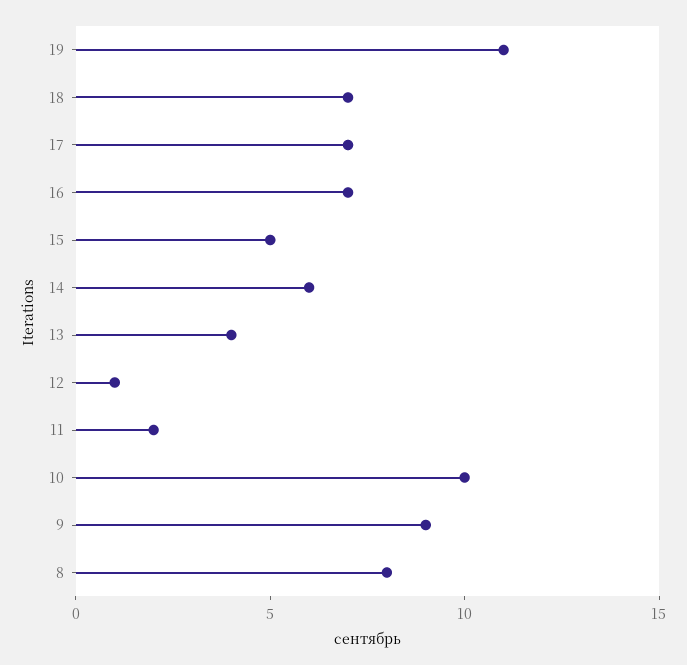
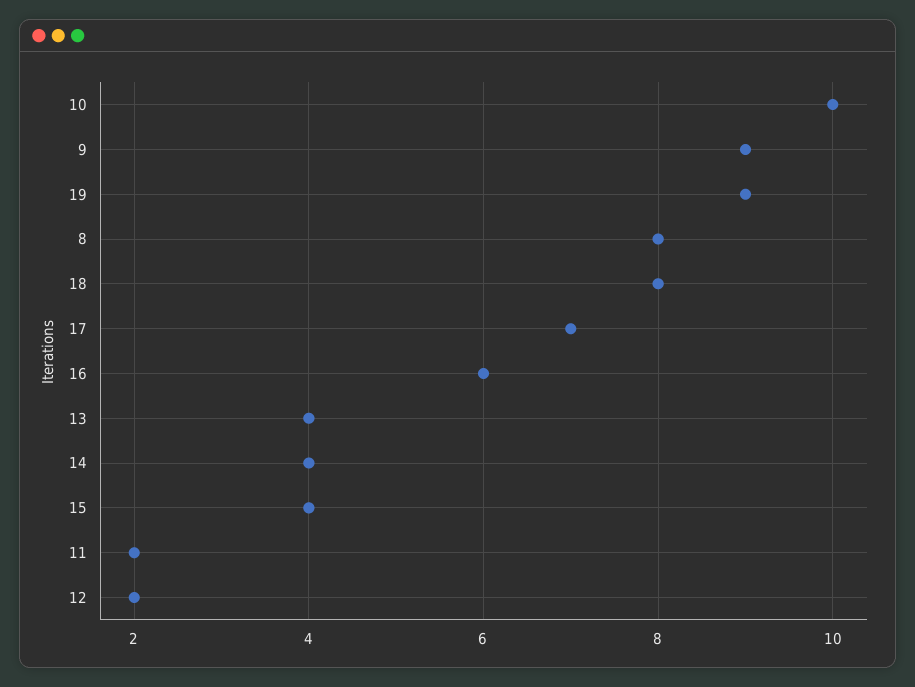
19: 11 -> 9
18: 7 -> 8
16: 7 -> 6
15: 5 -> 4
14: 6 -> 4
12: 1 -> 2

